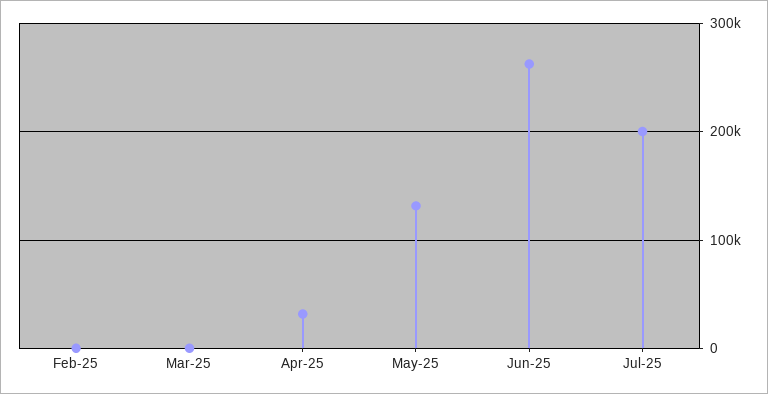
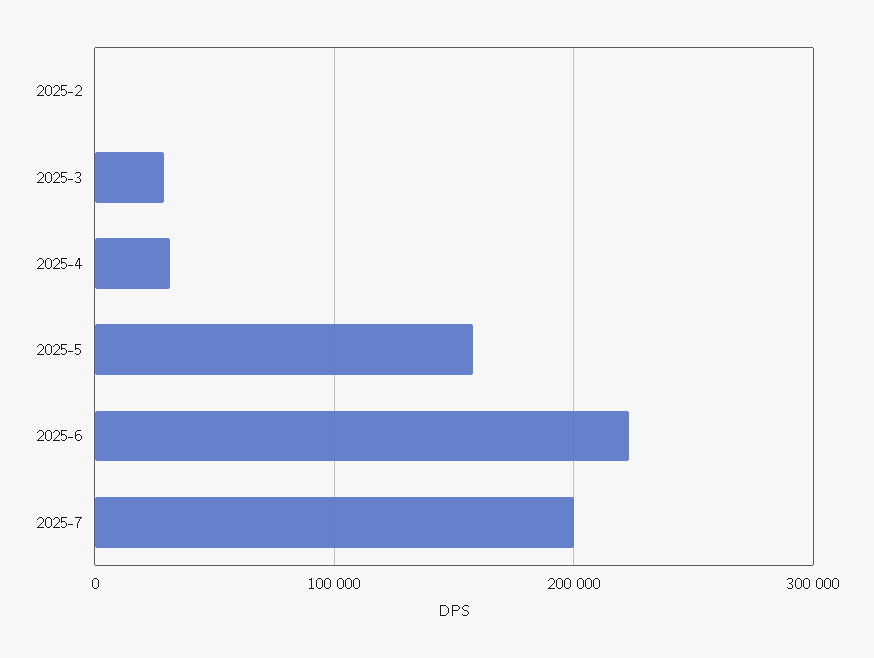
Mar-25: 0 -> 30000
May-25: 130000 -> 160000
Jun-25: 260000 -> 220000

